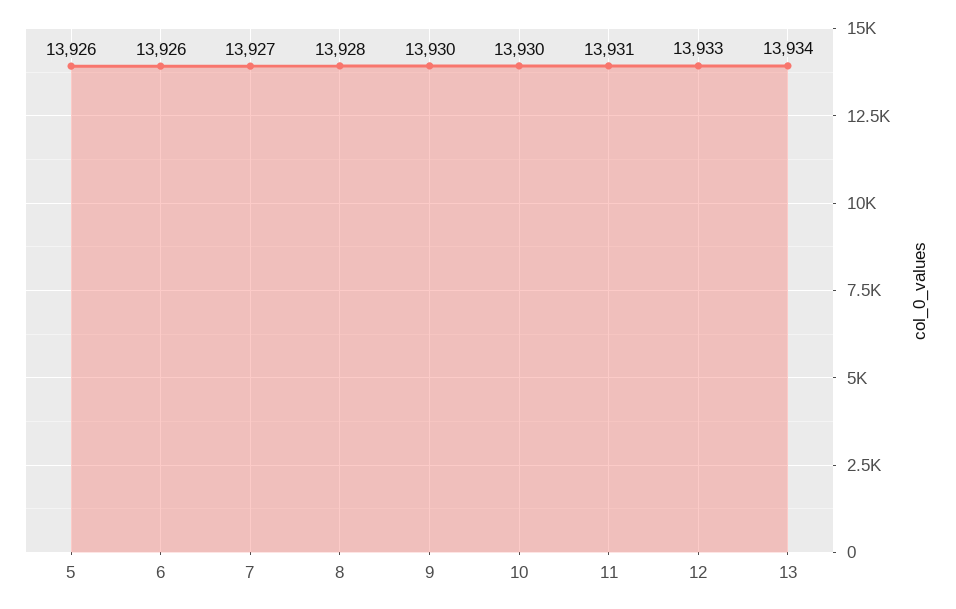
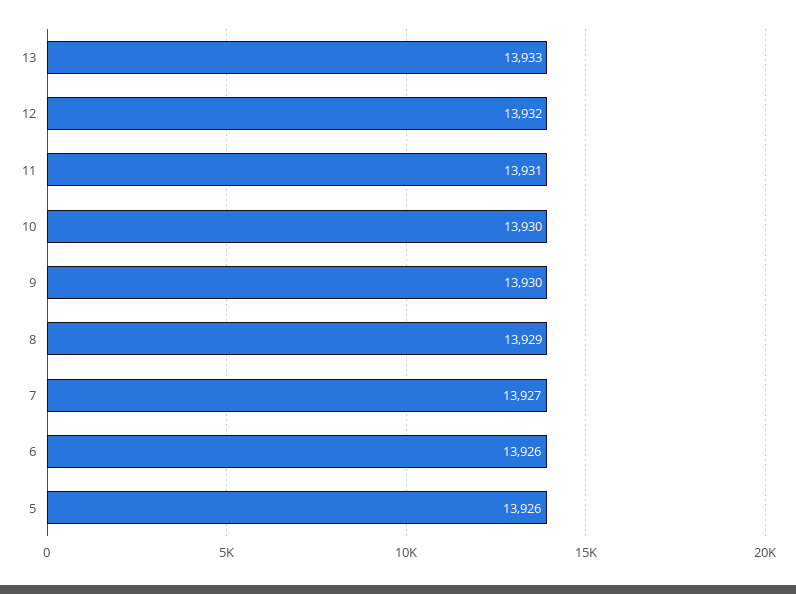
8: 13928 -> 13929
12: 13933 -> 13932
13: 13934 -> 13933

